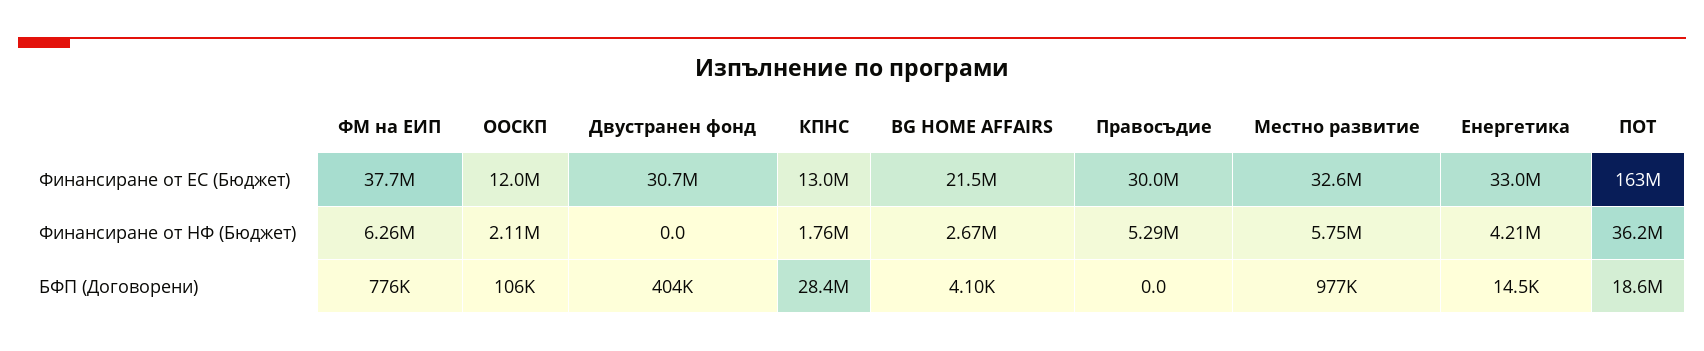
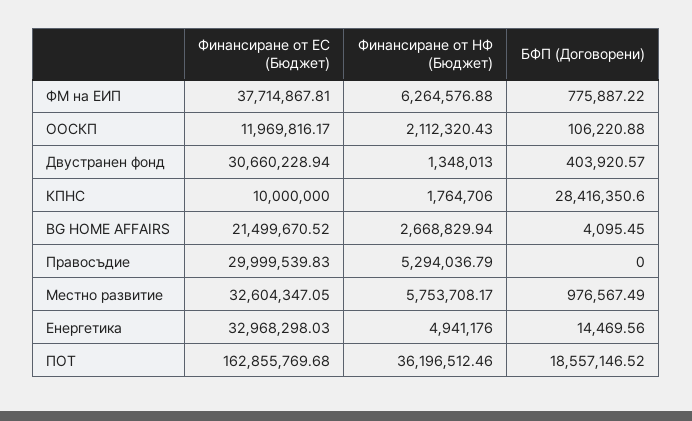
КПНС, Финансиране от ЕС (Бюджет): 13000000 -> 10000000
Двустранен фонд, Финансиране от НФ (Бюджет): 0 -> 1348013
Енергетика, Финансиране от НФ (Бюджет): 4210000 -> 4941176

